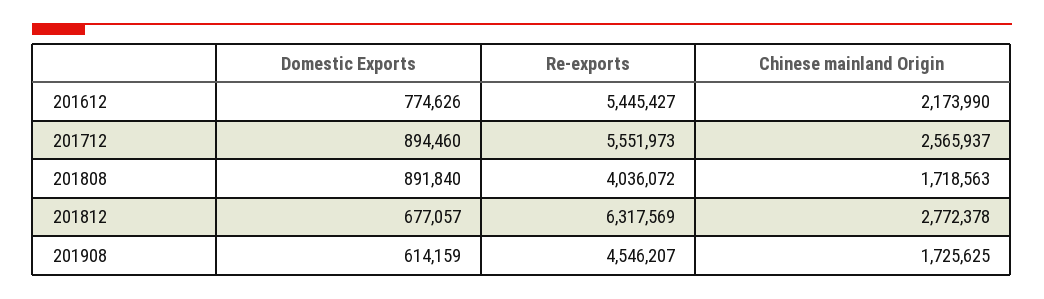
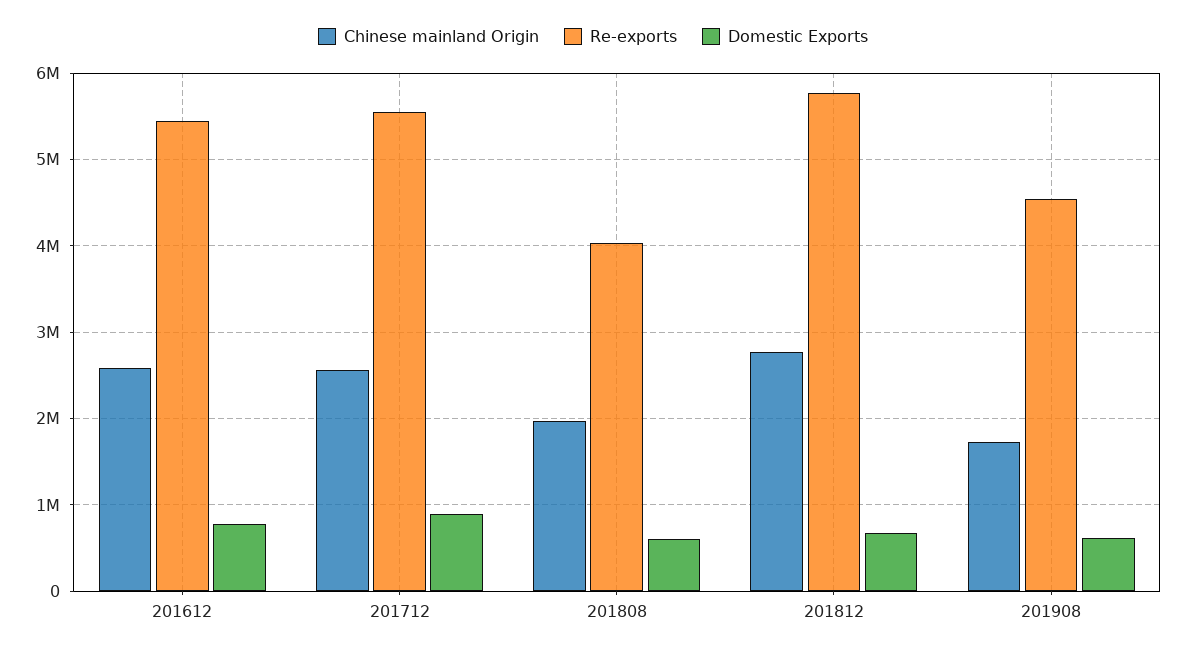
Chinese mainland Origin, 201612: 2173990 -> 2600000
Domestic Exports, 201808: 891840 -> 600000
Chinese mainland Origin, 201808: 1718563 -> 2000000
Re-exports, 201812: 6317569 -> 5800000

